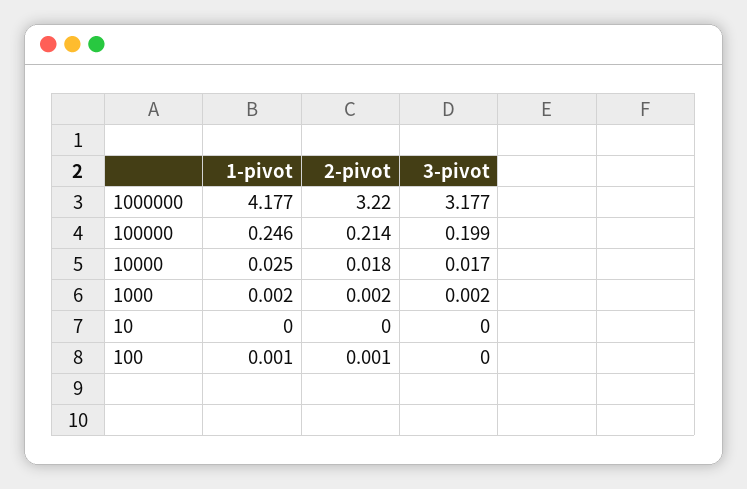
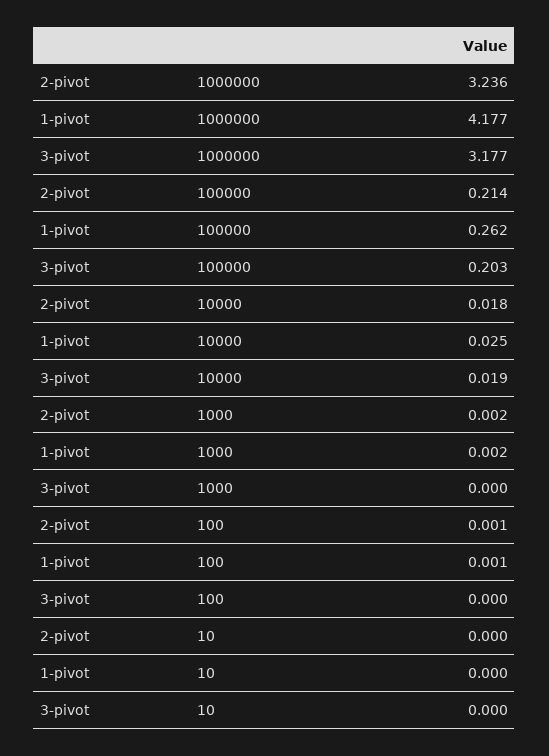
2-pivot, 1000000: 3.22 -> 3.236
1-pivot, 100000: 0.246 -> 0.262
3-pivot, 100000: 0.199 -> 0.203
3-pivot, 10000: 0.017 -> 0.019
3-pivot, 1000: 0.002 -> 0

